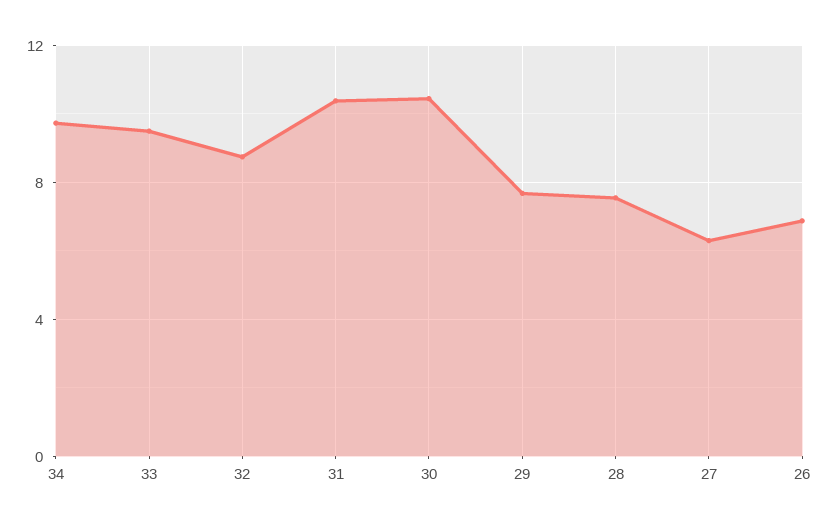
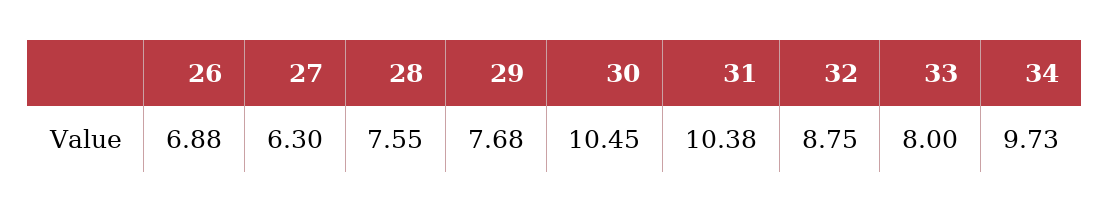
33: 9.5 -> 8

